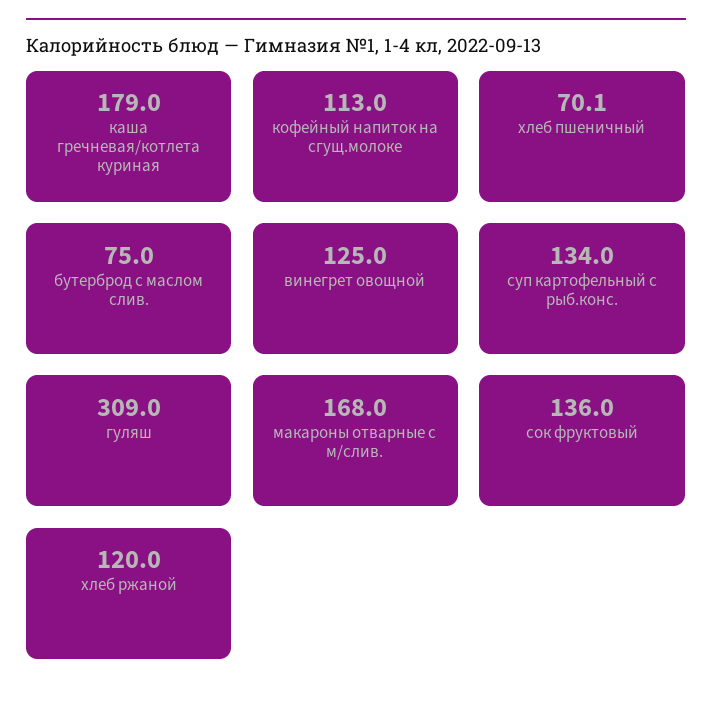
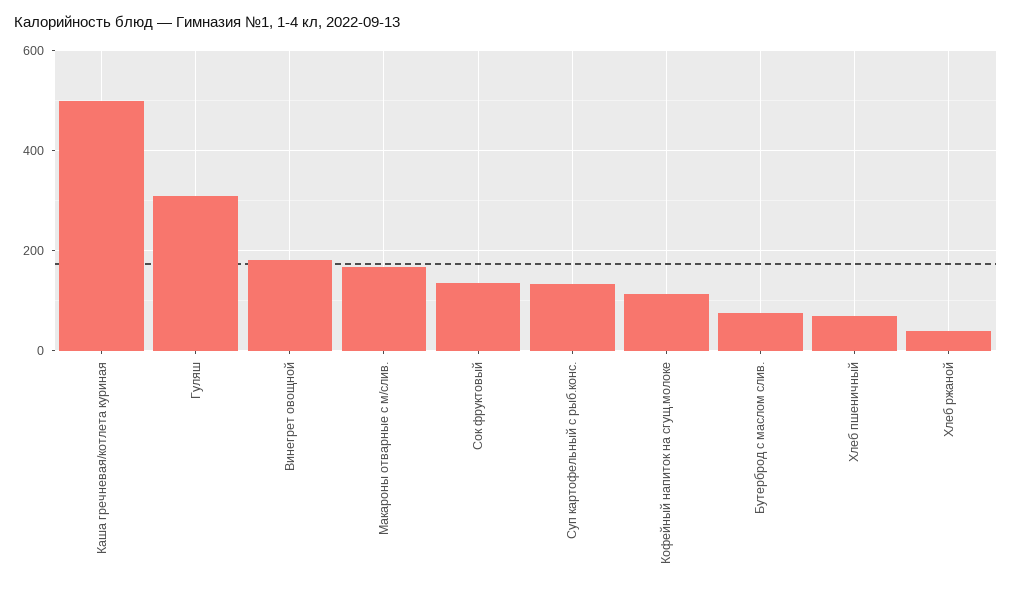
каша гречневая/котлета куриная: 179 -> 500
винегрет овощной: 125 -> 180
хлеб ржаной: 120 -> 40

